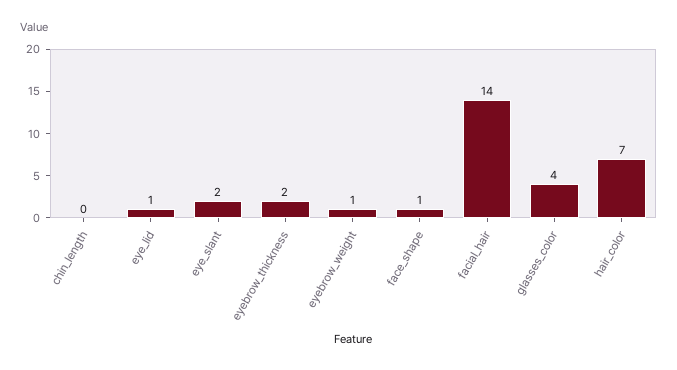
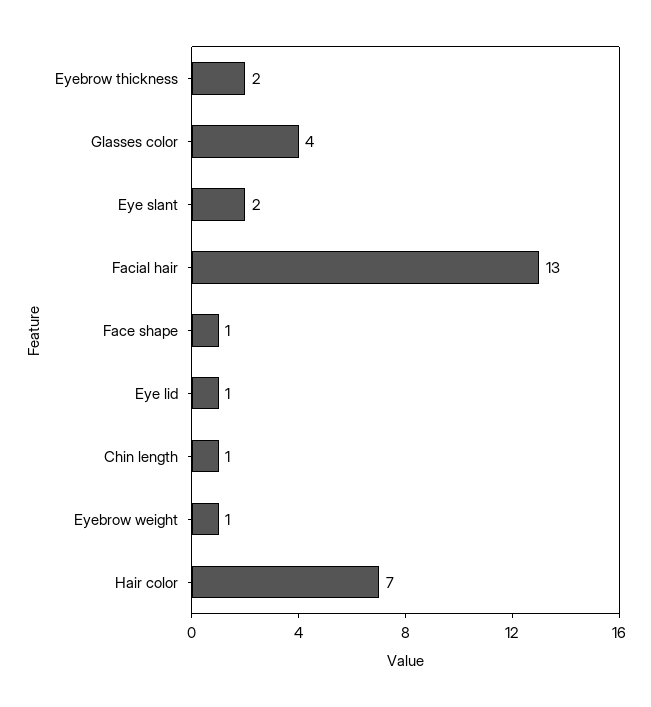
chin_length: 0 -> 1
facial_hair: 14 -> 13

